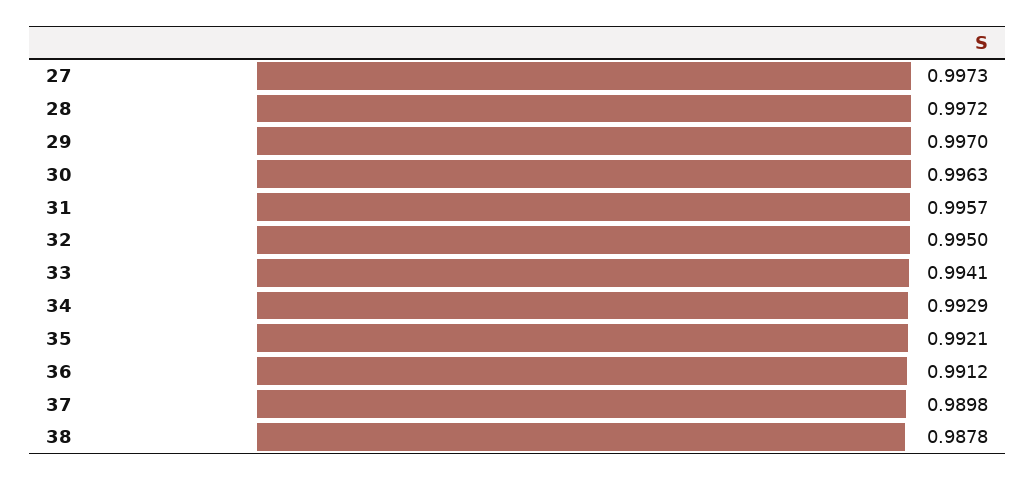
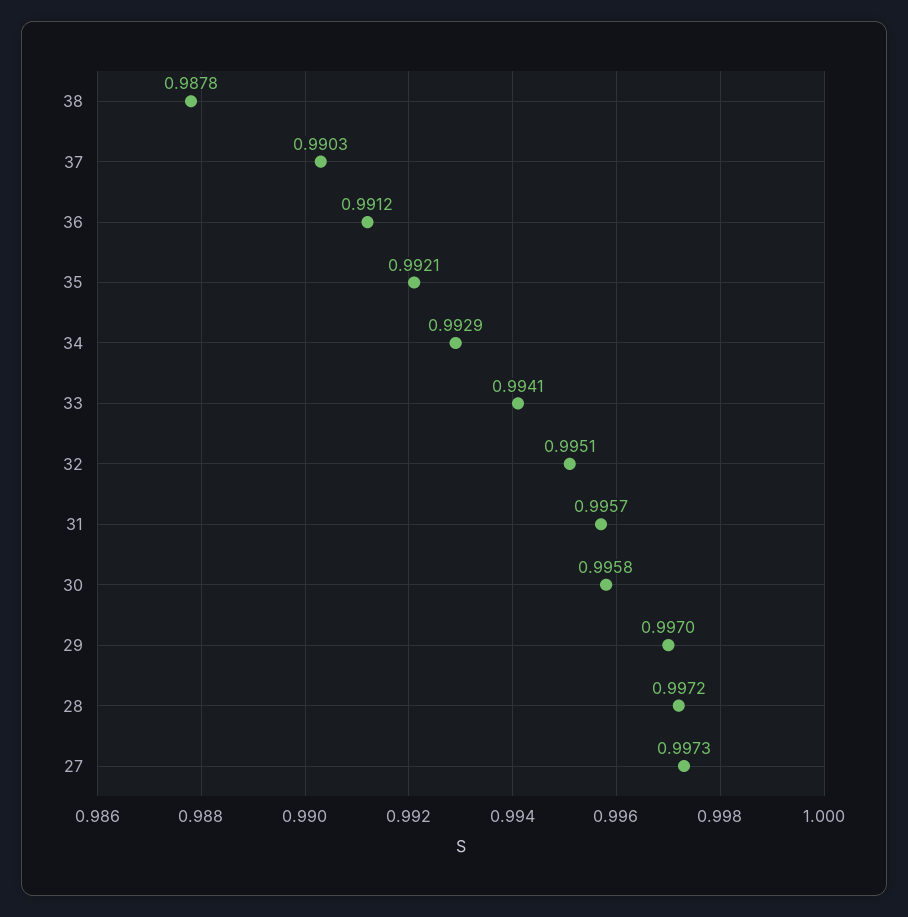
30: 0.9963 -> 0.9958
32: 0.995 -> 0.9951
37: 0.9898 -> 0.9903

